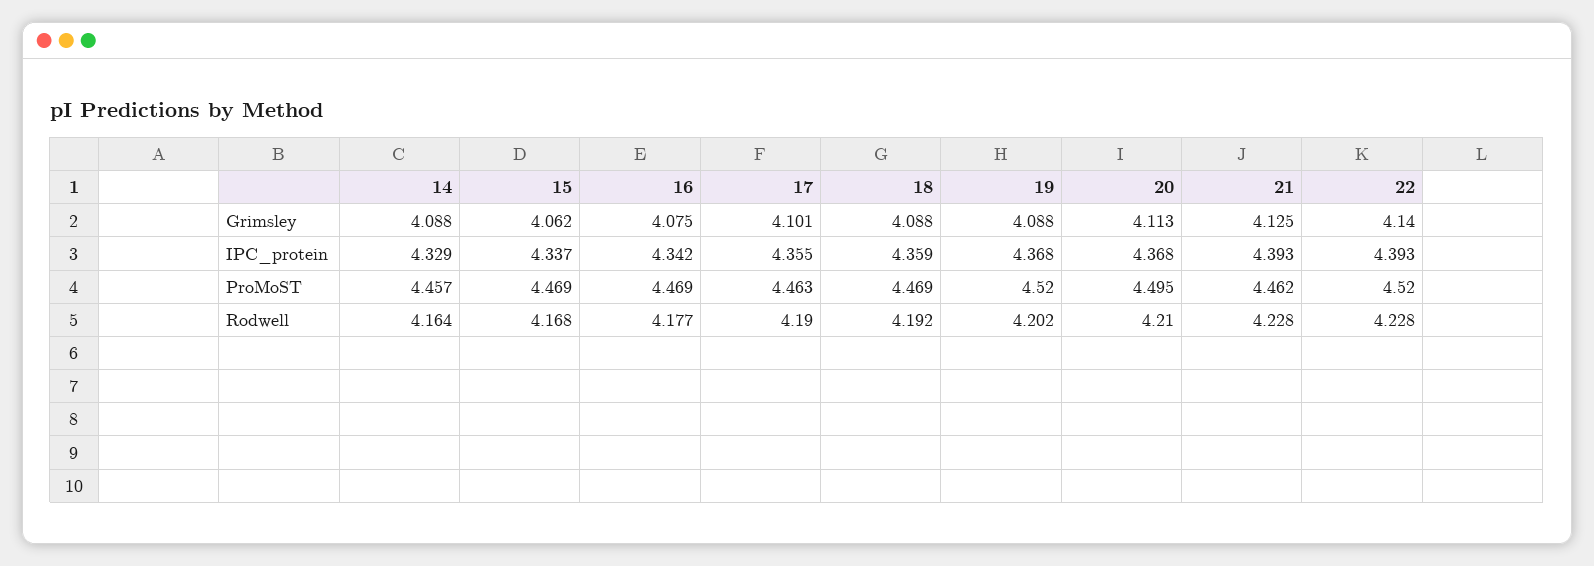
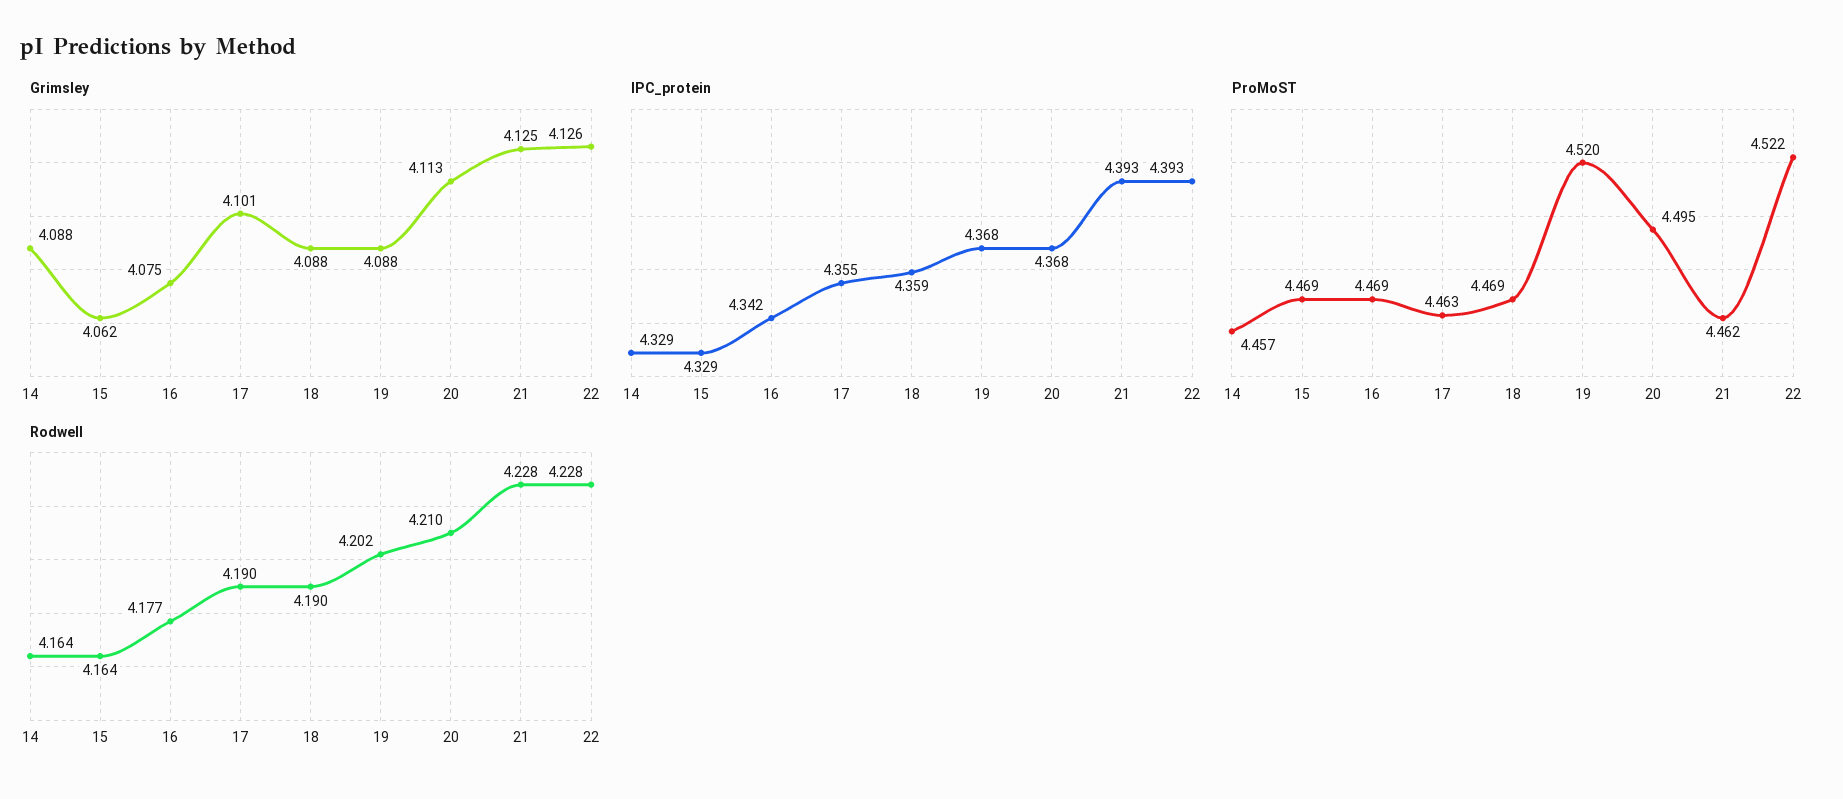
Grimsley, 22: 4.14 -> 4.126
IPC_protein, 15: 4.337 -> 4.329
ProMoST, 22: 4.52 -> 4.522
Rodwell, 15: 4.168 -> 4.164
Rodwell, 18: 4.192 -> 4.19

